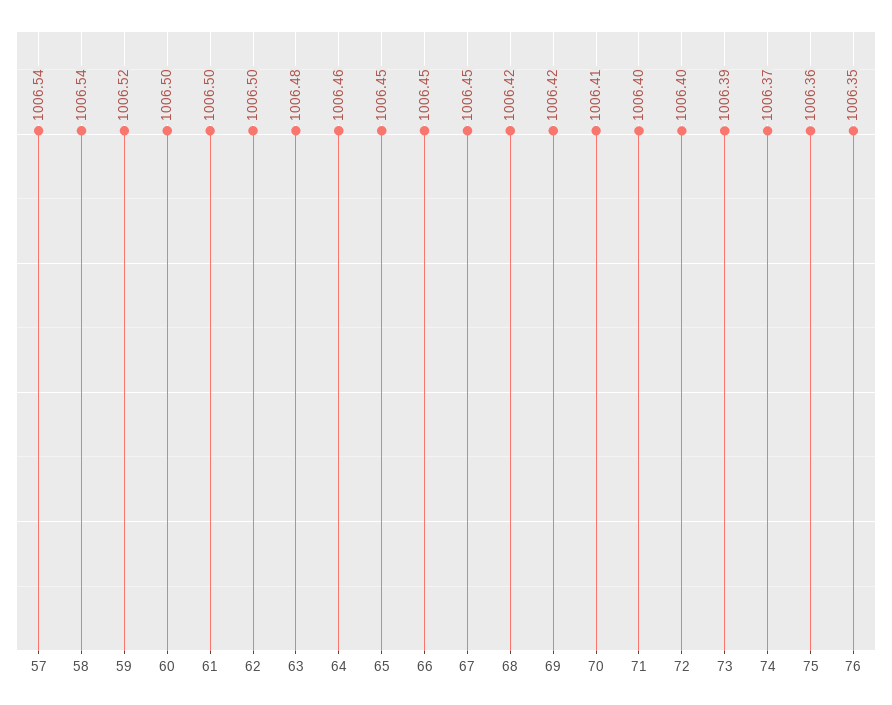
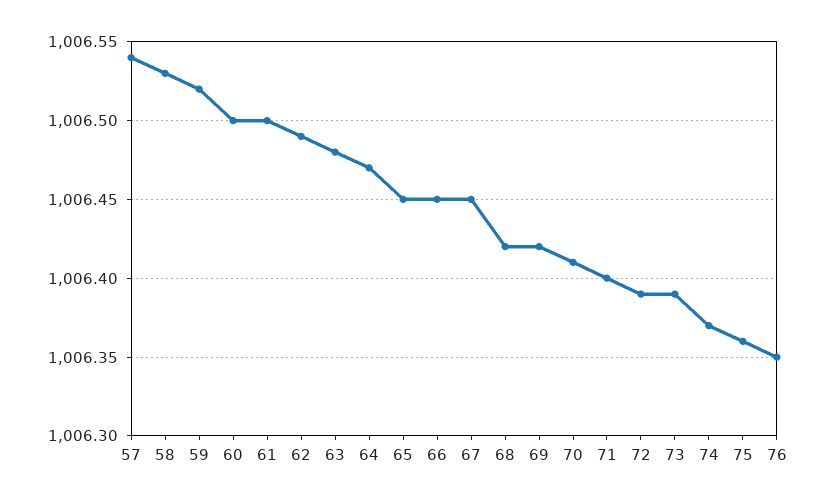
58: 1006.54 -> 1006.53
62: 1006.5 -> 1006.49
64: 1006.46 -> 1006.47
72: 1006.4 -> 1006.39

